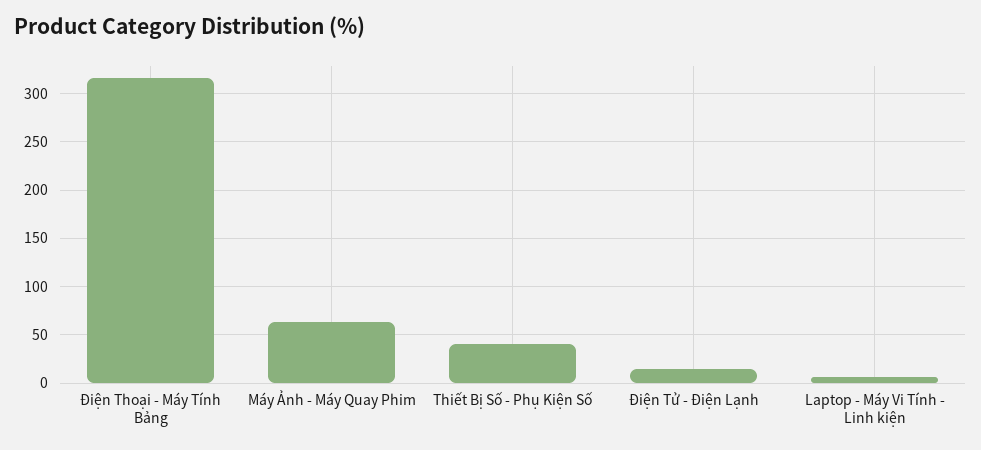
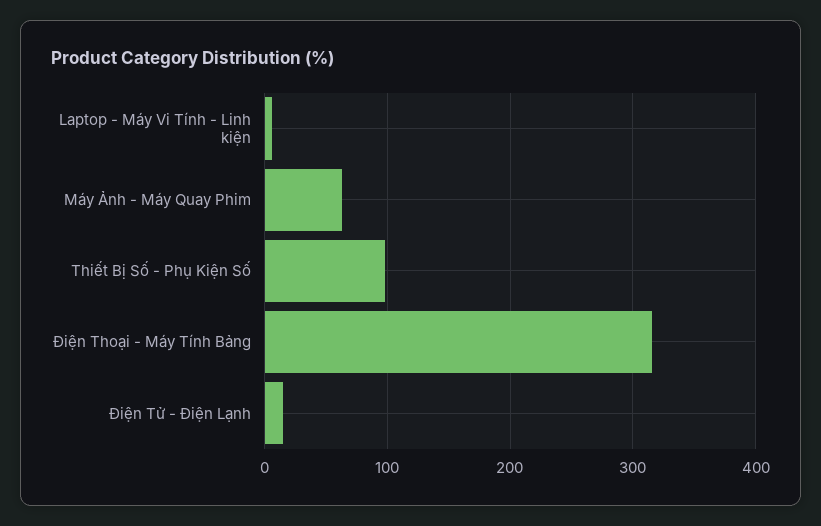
Thiết Bị Số - Phụ Kiện Số: 40 -> 100

